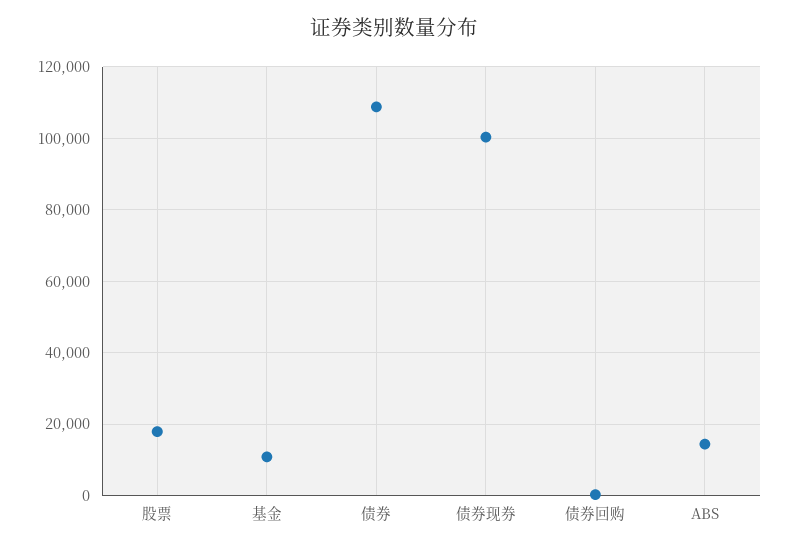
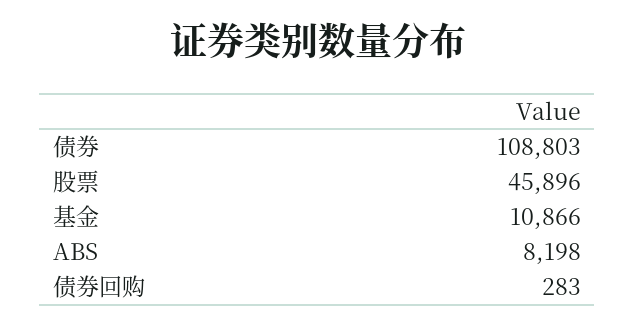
股票: 18000 -> 45896
债券现券: 100000 -> none
ABS: 14000 -> 8198

